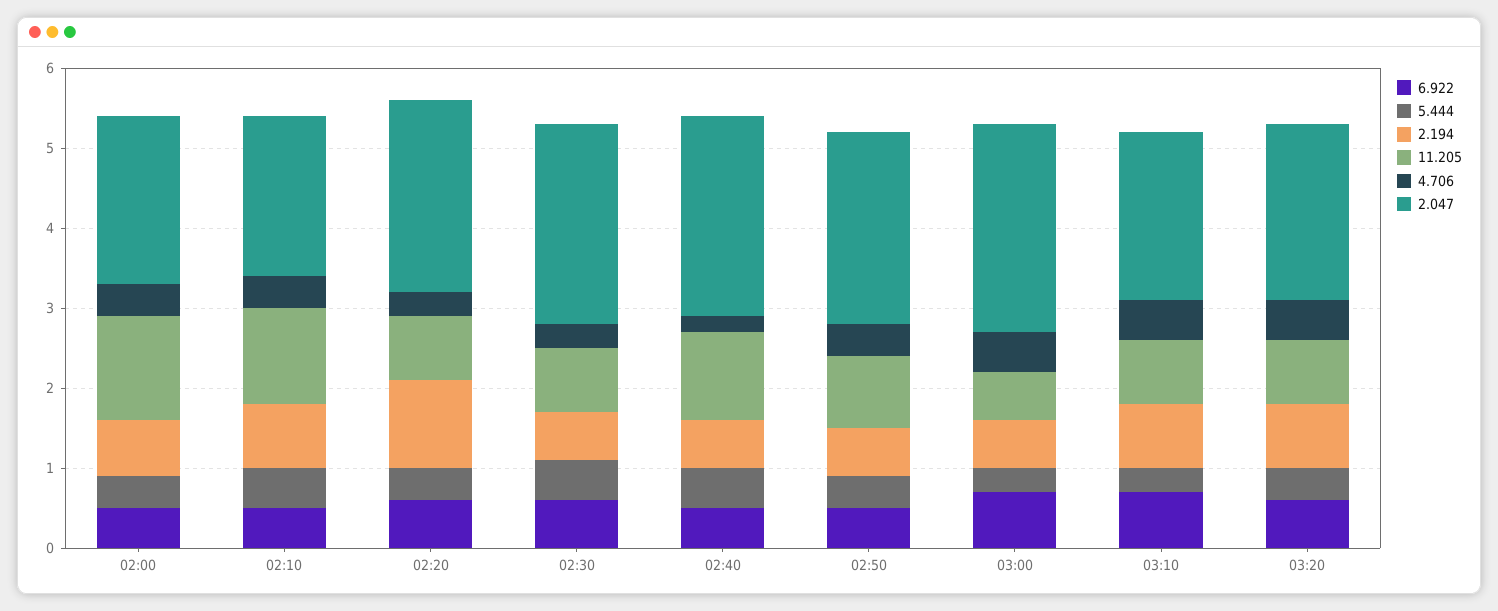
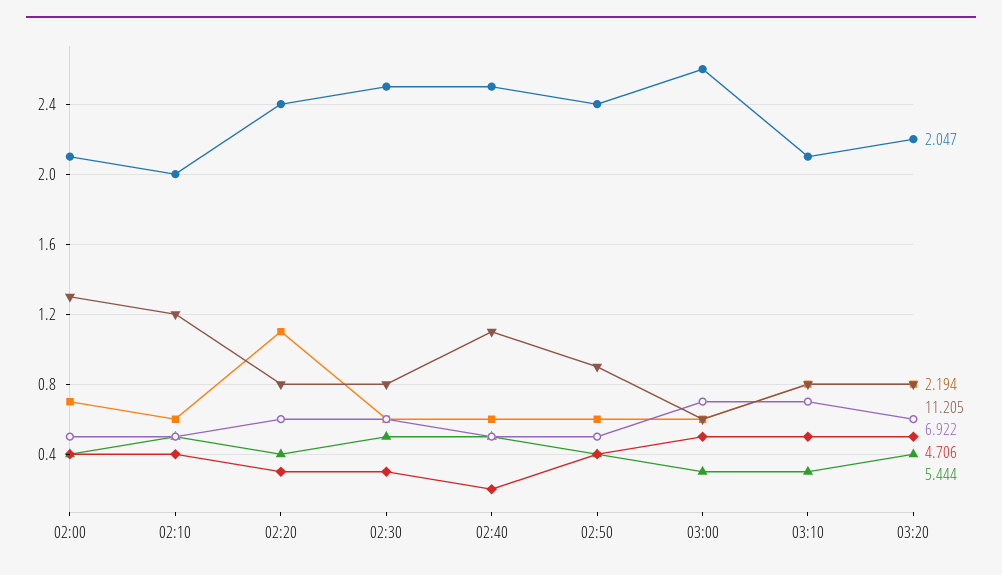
2.194, 02:10: 0.8 -> 0.6

